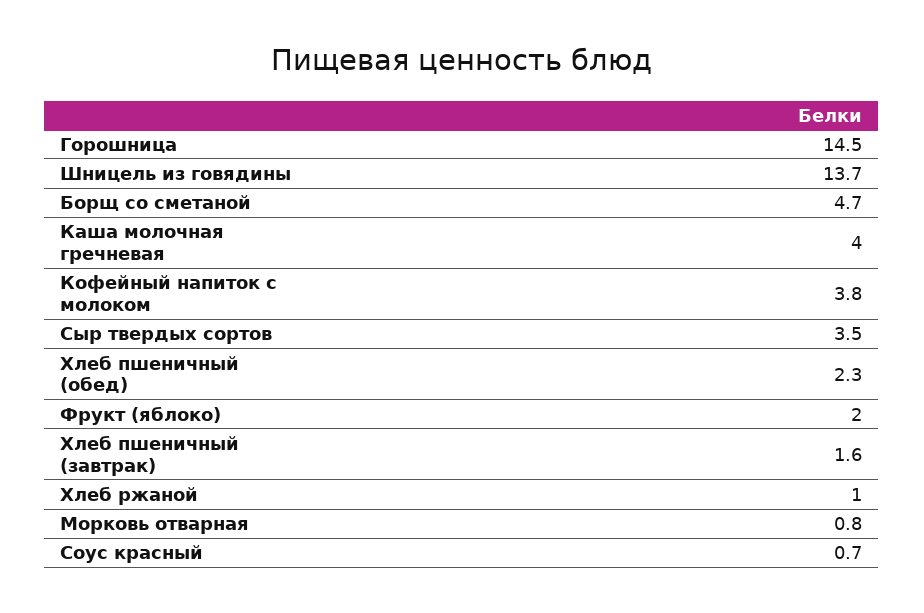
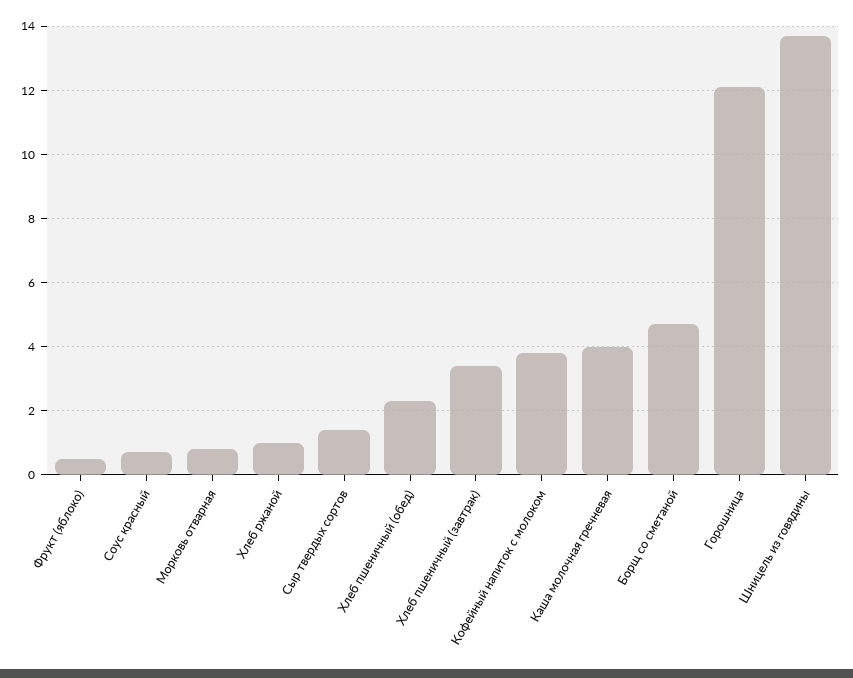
Горошница: 14.5 -> 12
Сыр твердых сортов: 3.5 -> 1.5
Фрукт (яблоко): 2 -> 0.5
Хлеб пшеничный (завтрак): 1.6 -> 3.5

